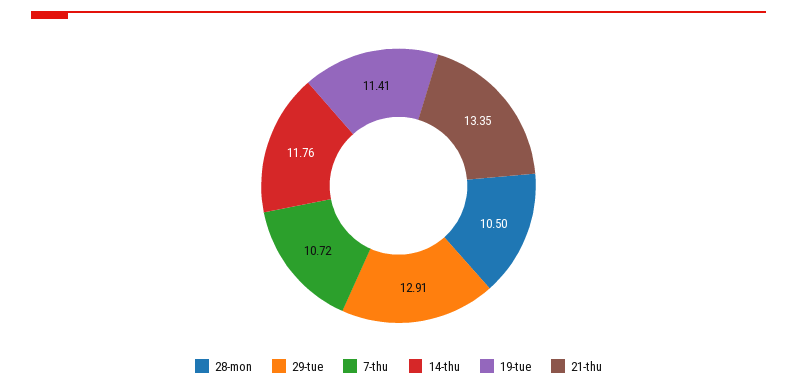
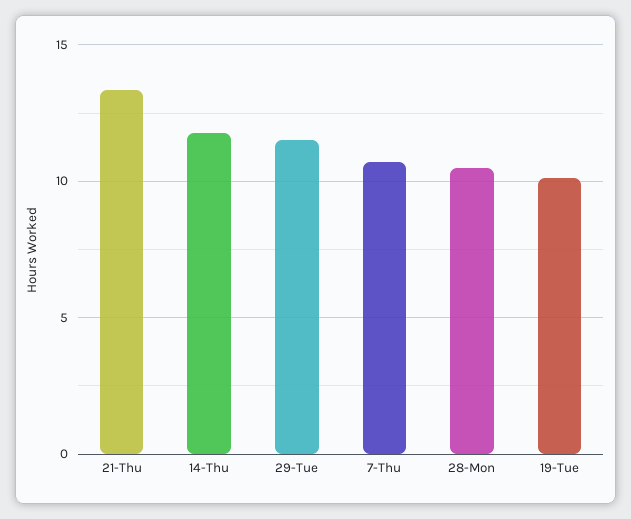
29-tue: 12.91 -> 11.5
19-tue: 11.41 -> 10

